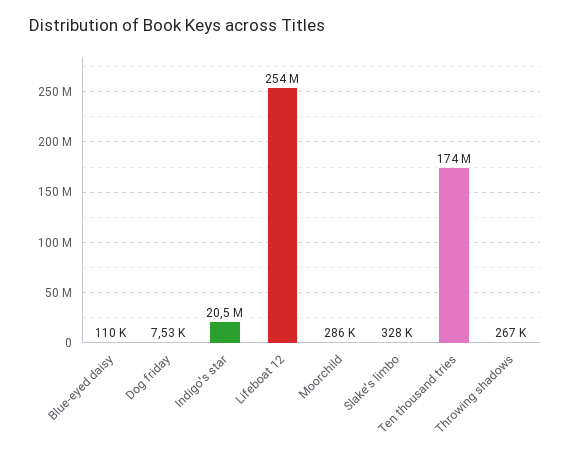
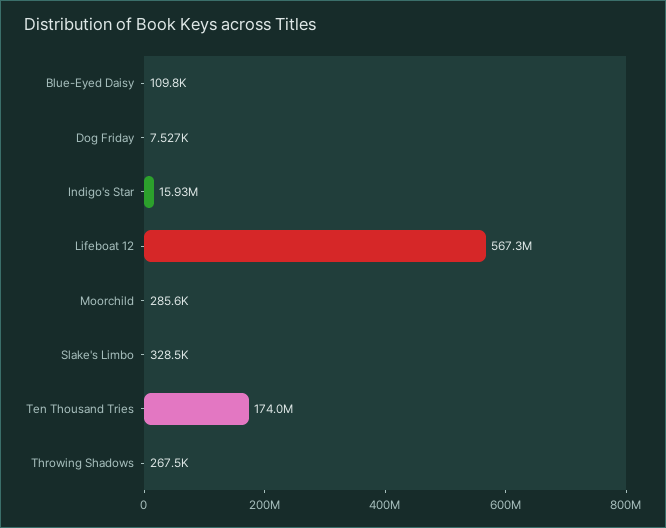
Indigo's star: 20500000 -> 15930000
Lifeboat 12: 254000000 -> 567300000

